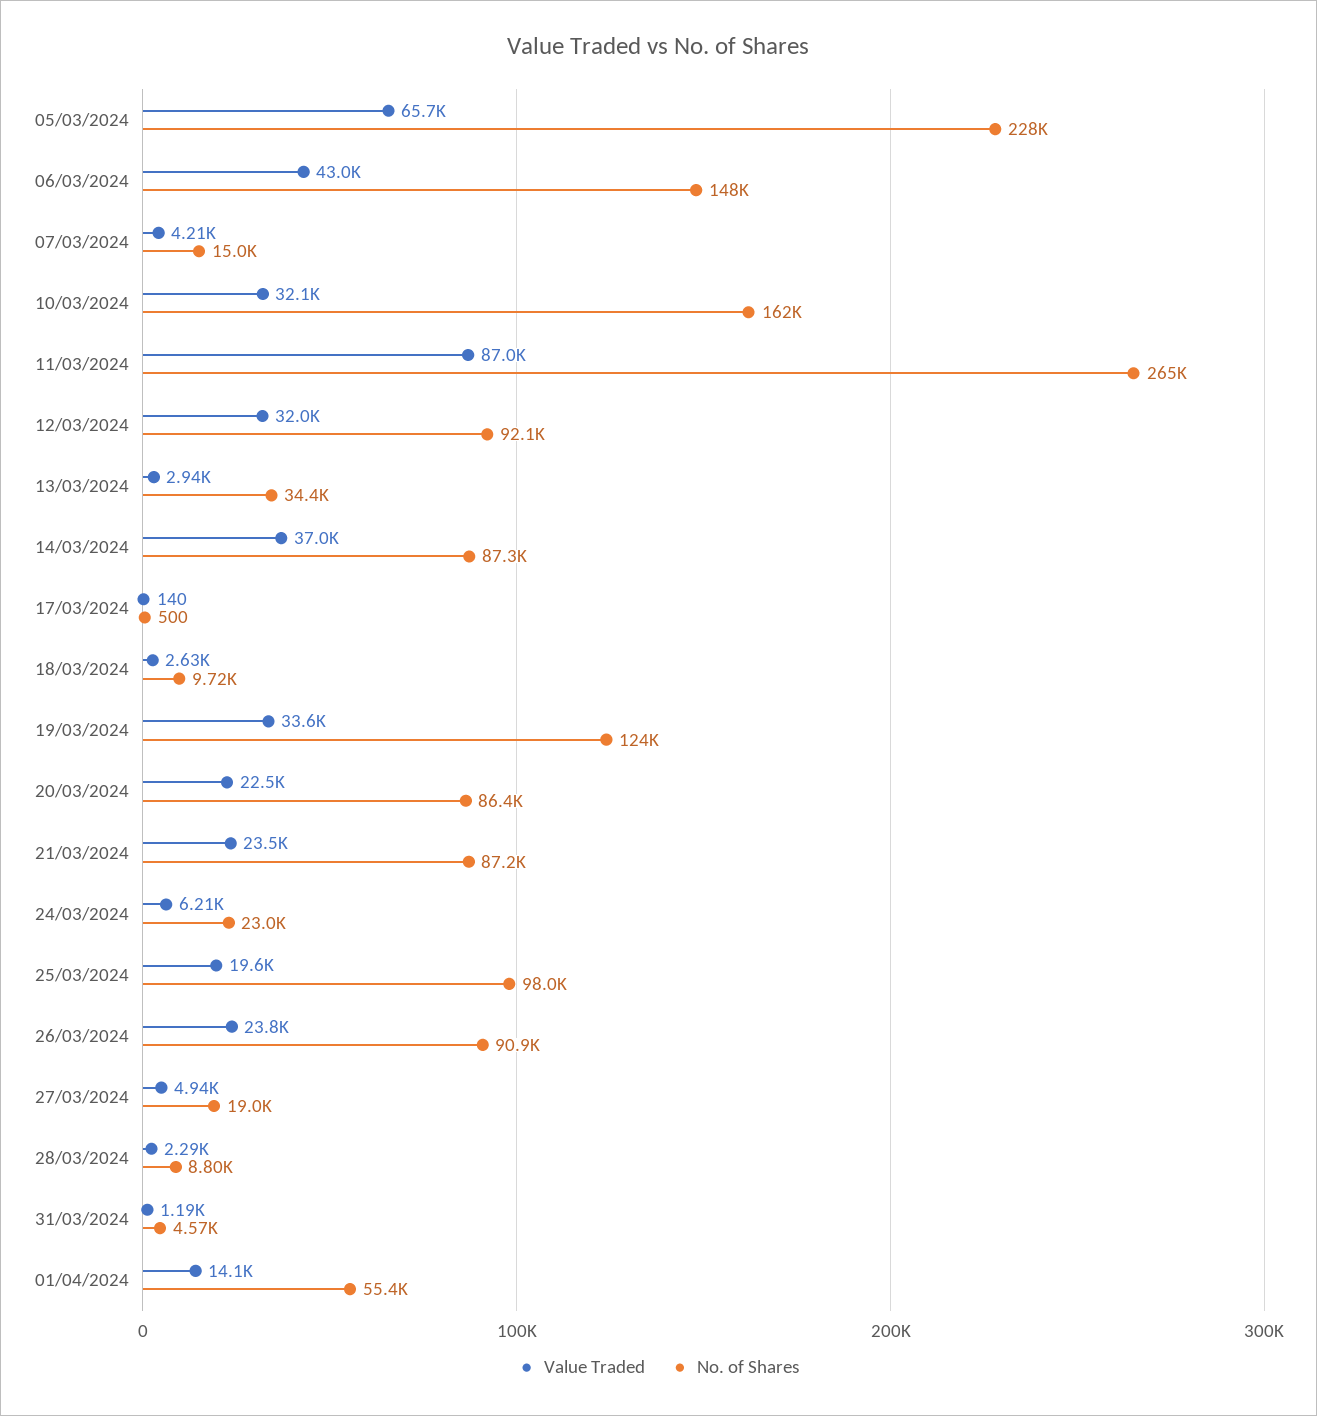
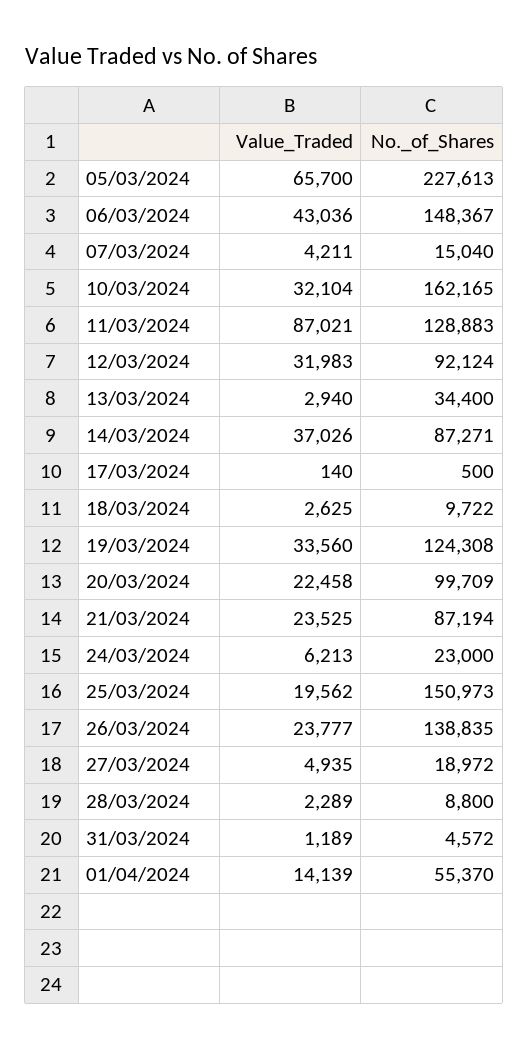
No. of Shares, 11/03/2024: 265000 -> 128883
No. of Shares, 20/03/2024: 86400 -> 99709
No. of Shares, 25/03/2024: 98000 -> 150973
No. of Shares, 26/03/2024: 90900 -> 138835

